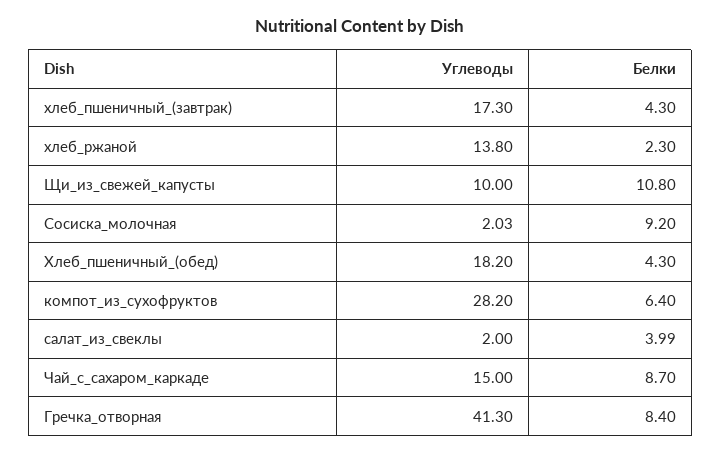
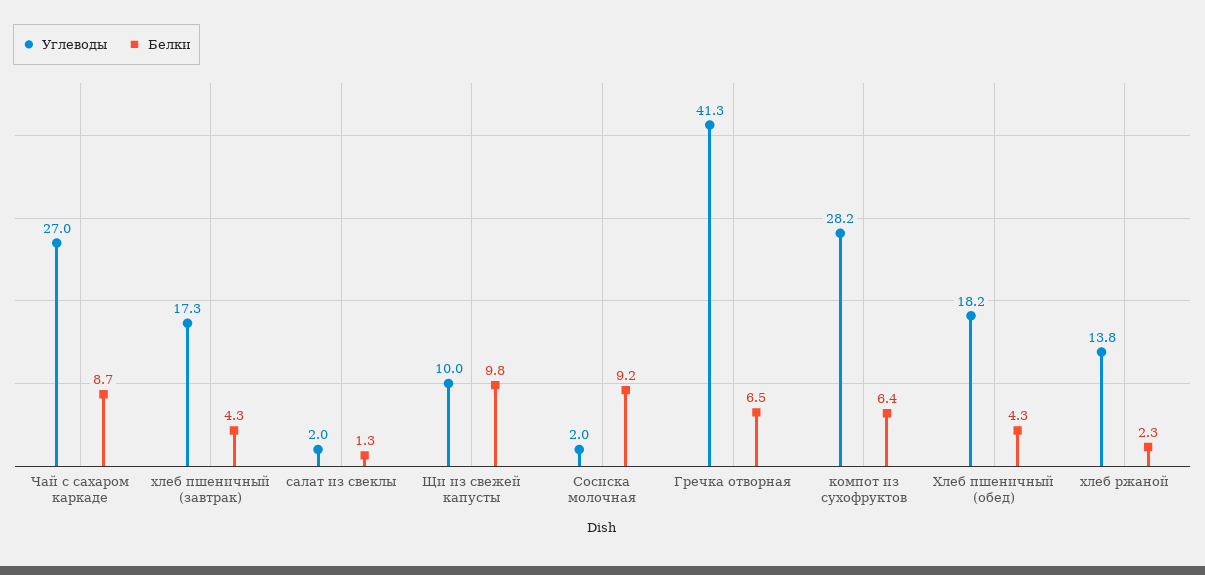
Белки, Щи_из_свежей_капусты: 10.8 -> 9.8
Белки, салат_из_свеклы: 3.99 -> 1.3
Углеводы, Чай_с_сахаром_каркаде: 15 -> 27
Белки, Гречка_отворная: 8.4 -> 6.5

